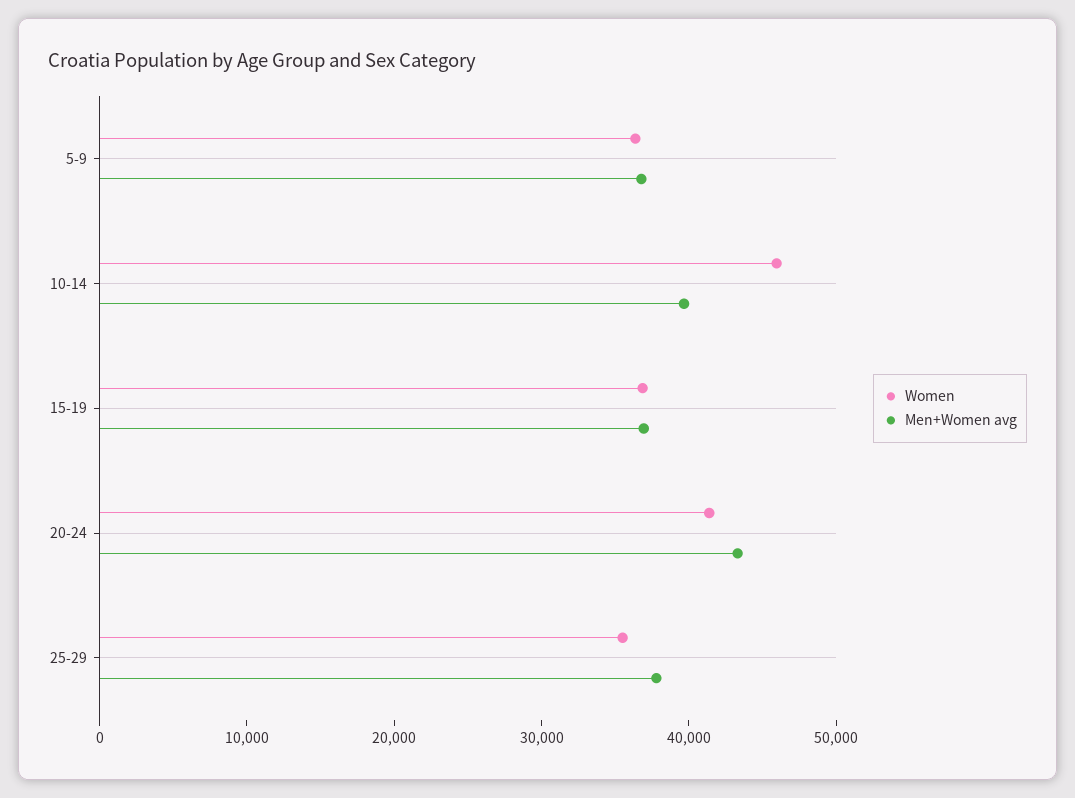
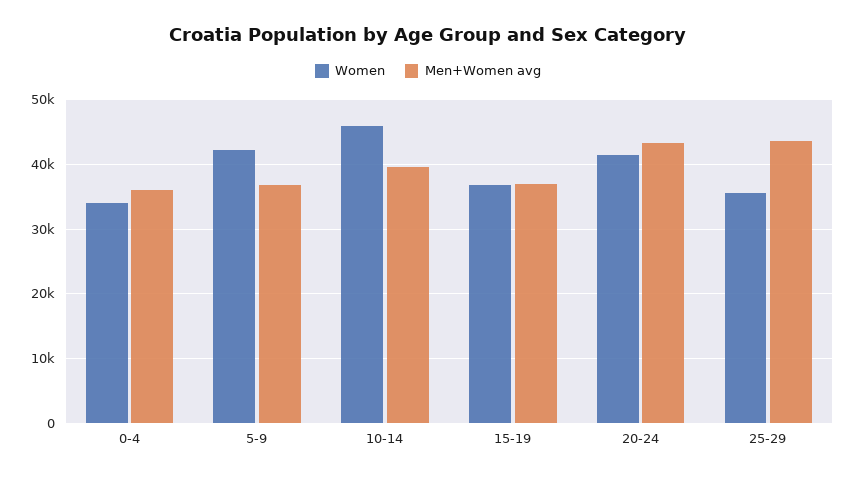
Women, 5-9: 36000 -> 42000
Men+Women avg, 25-29: 38000 -> 44000
Women, 0-4: none -> 34000
Men+Women avg, 0-4: none -> 36000

